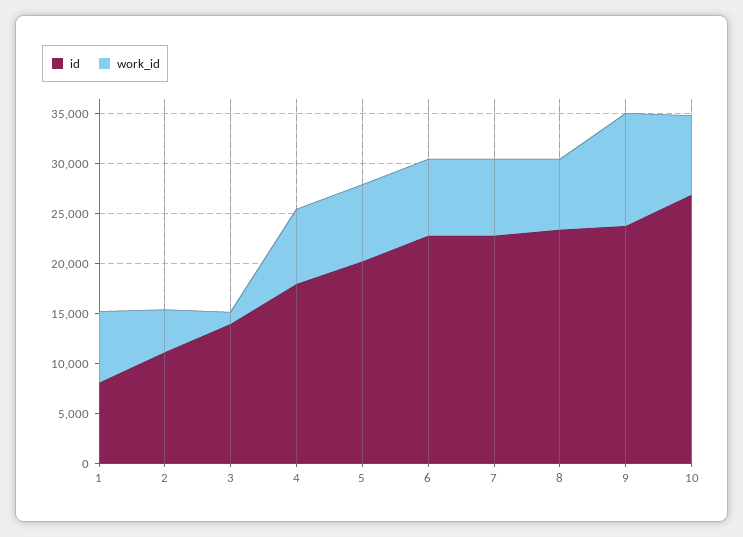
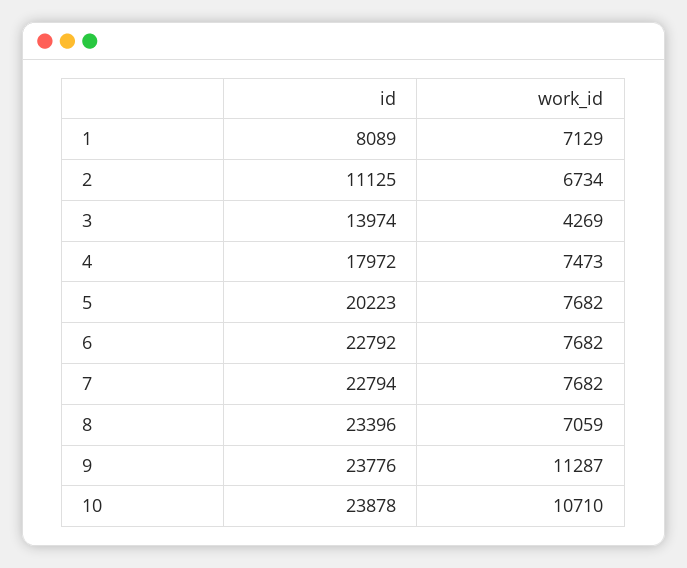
work_id, 2: 4000 -> 6734
work_id, 3: 1000 -> 4269
id, 10: 27000 -> 23878
work_id, 10: 8000 -> 10710

